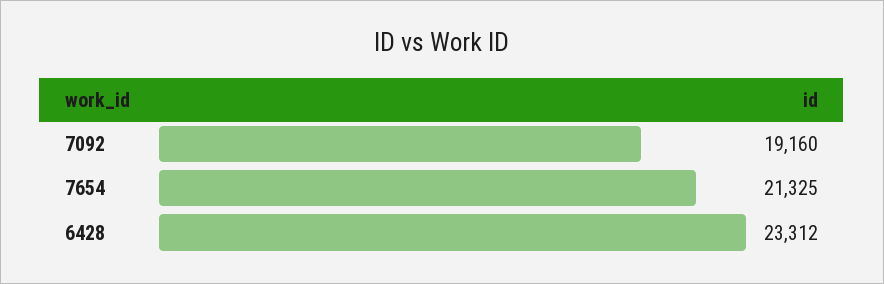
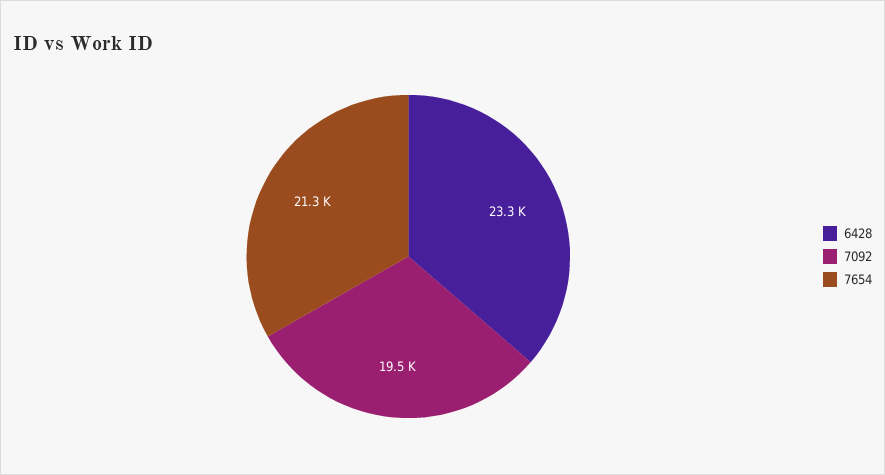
7092: 19160 -> 19500

